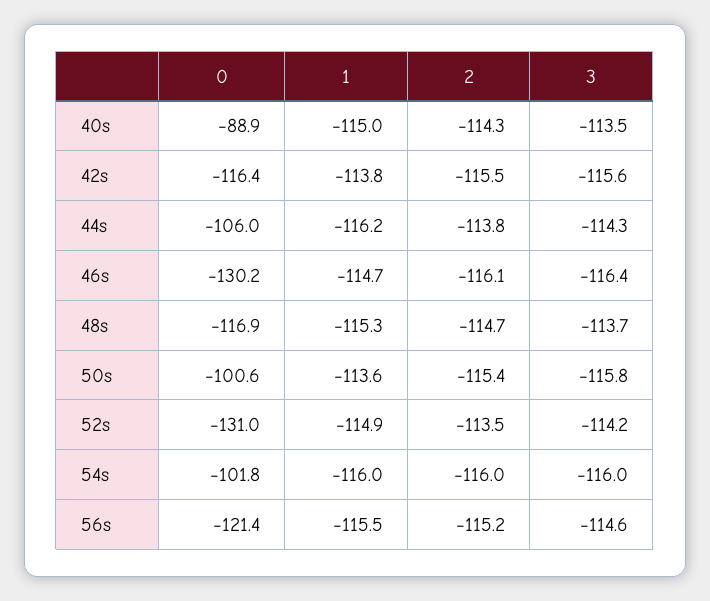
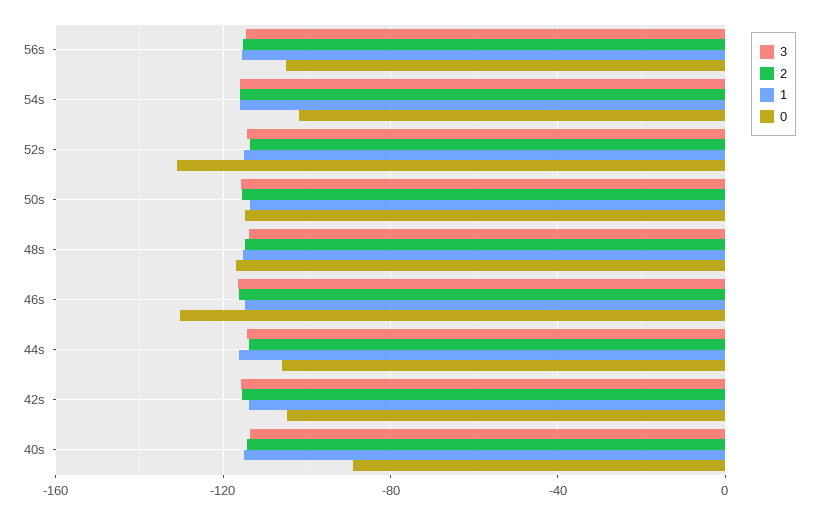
0, 42s: -116.4 -> -105
0, 50s: -100.6 -> -115
0, 56s: -121.4 -> -105

